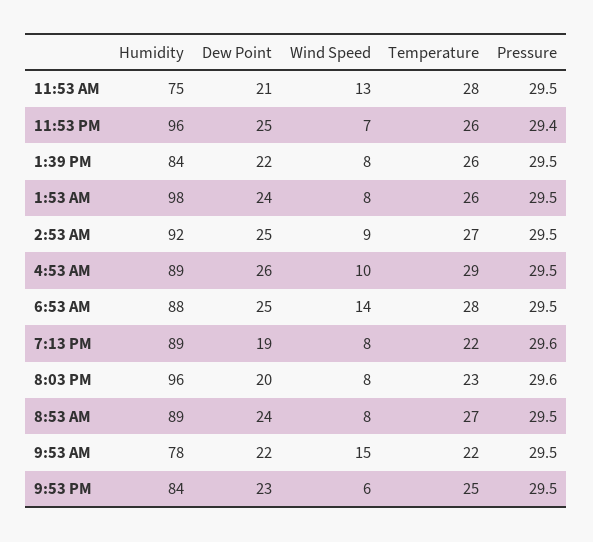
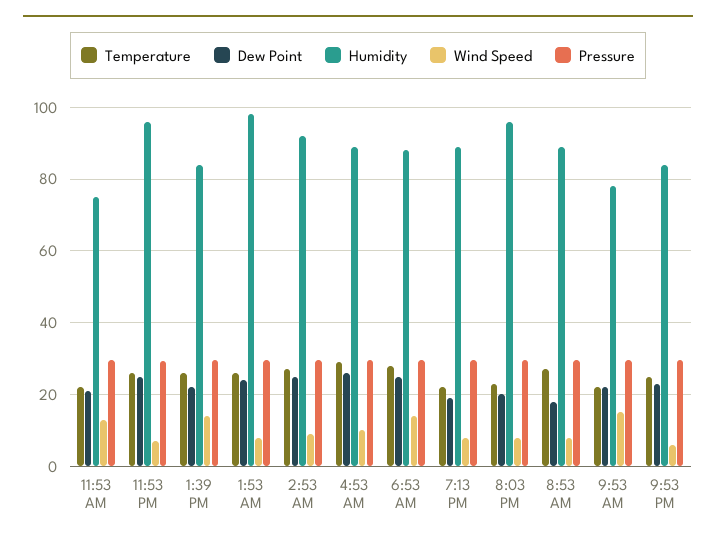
Temperature, 11:53 AM: 28 -> 22
Wind Speed, 1:39 PM: 8 -> 14
Dew Point, 8:53 AM: 24 -> 18

